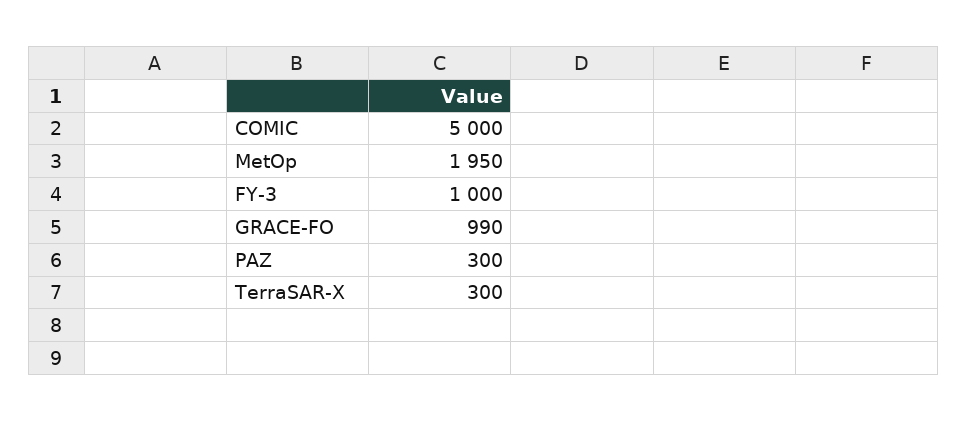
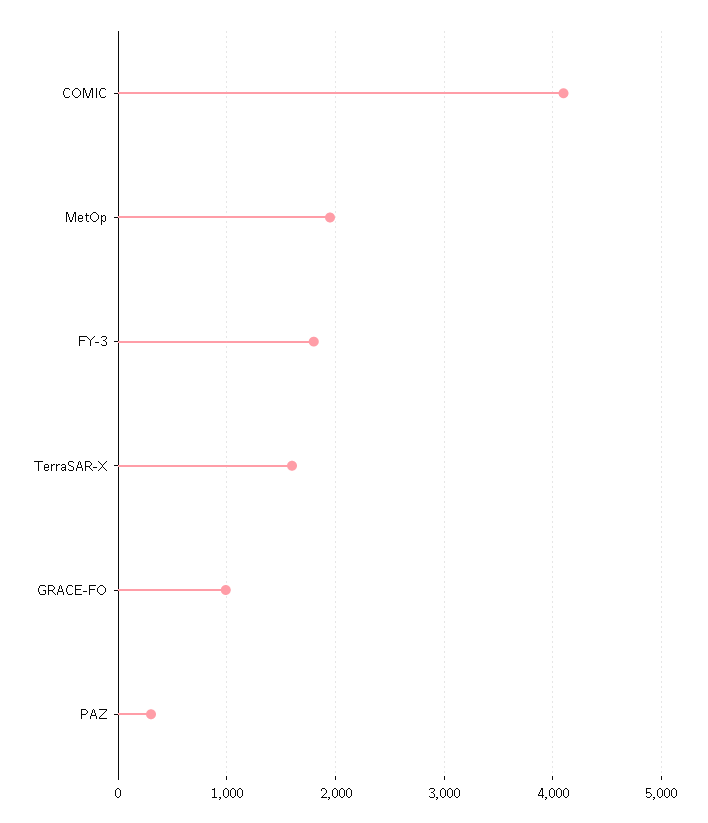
COMIC: 5000 -> 4100
FY-3: 1000 -> 1800
TerraSAR-X: 300 -> 1600

